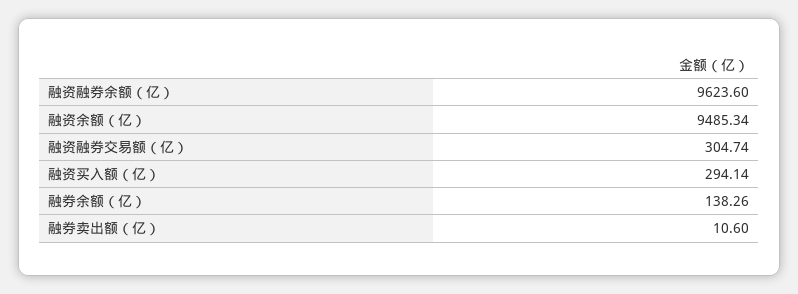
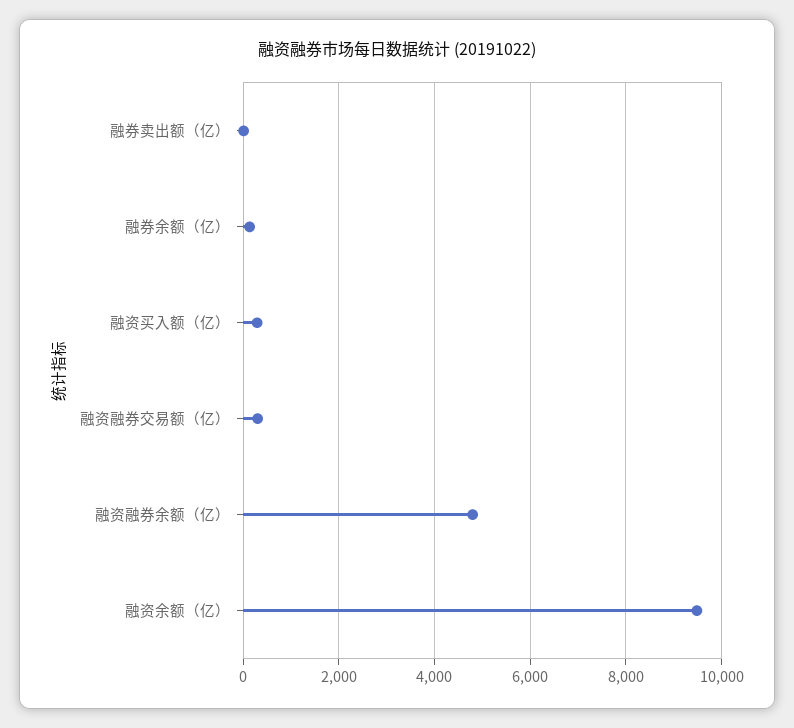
融资融券余额（亿）: 9623.6 -> 4800

